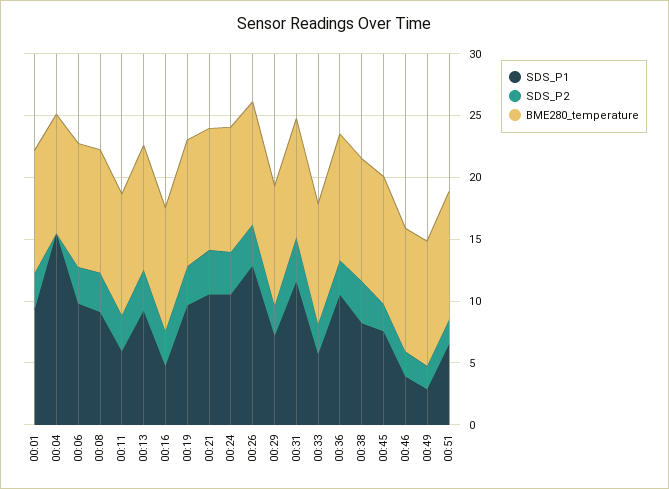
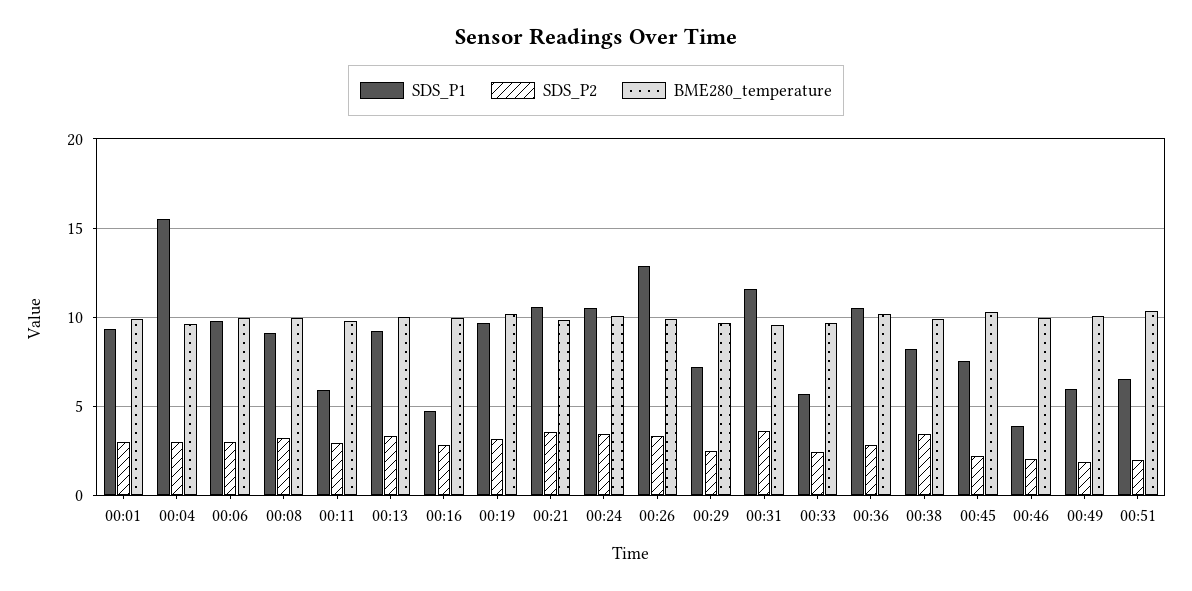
SDS_P2, 00:04: 0 -> 3
SDS_P1, 00:49: 3 -> 6

